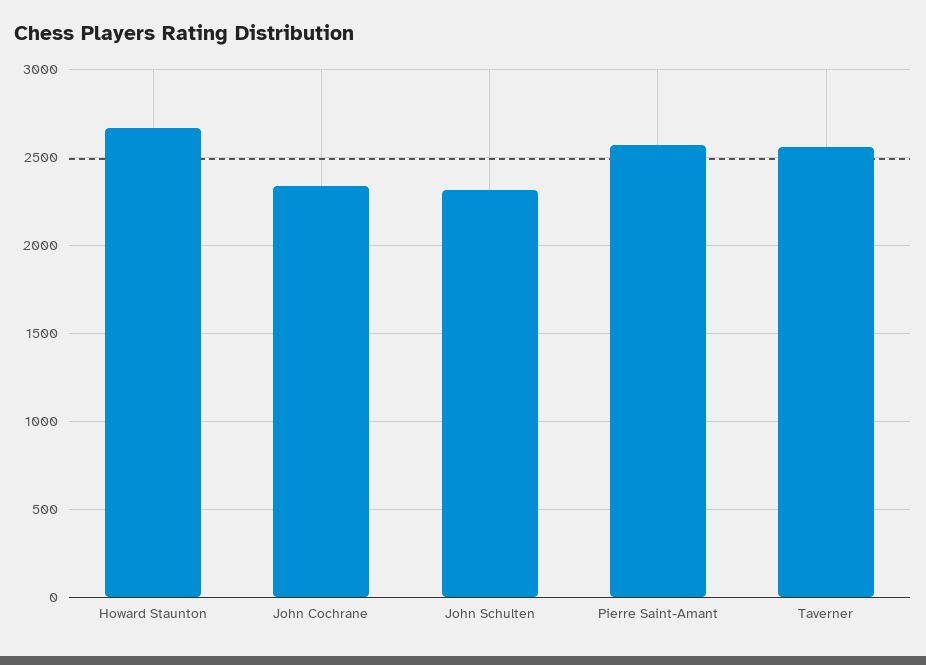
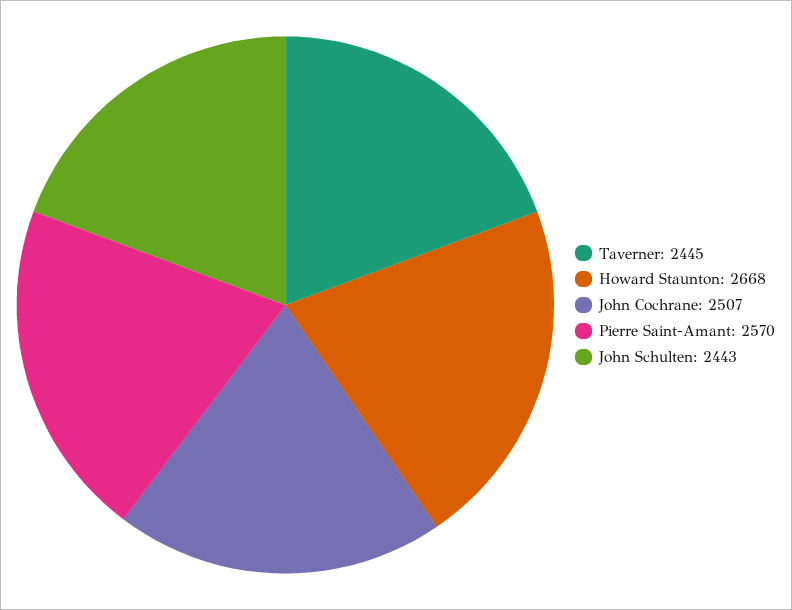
John Cochrane: 2350 -> 2507
John Schulten: 2300 -> 2443
Taverner: 2550 -> 2445

